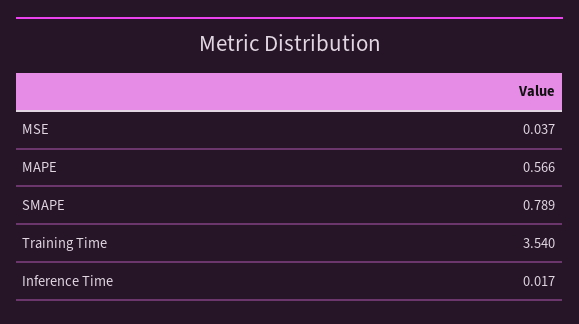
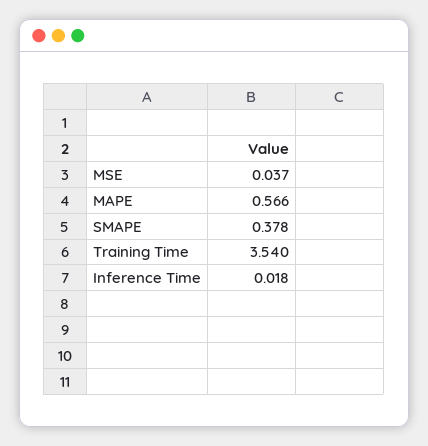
SMAPE: 0.789 -> 0.378
Inference Time: 0.017 -> 0.018

